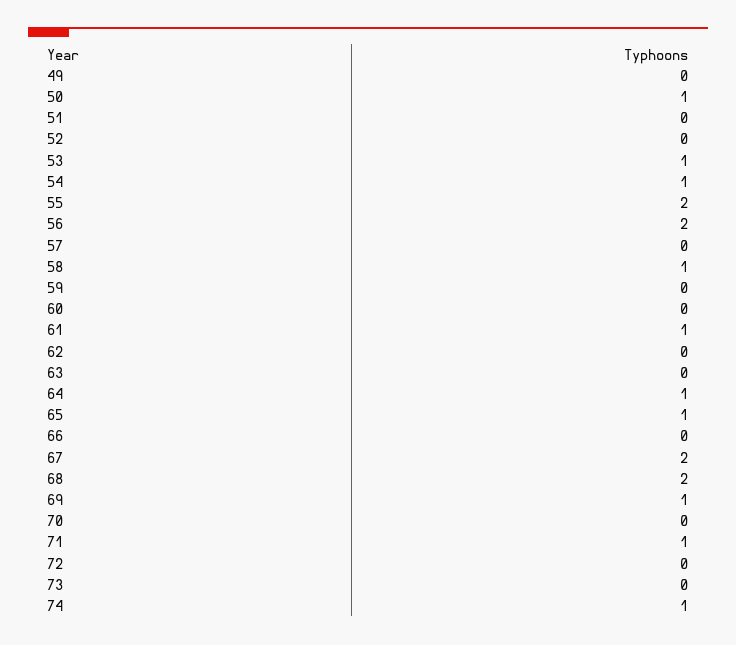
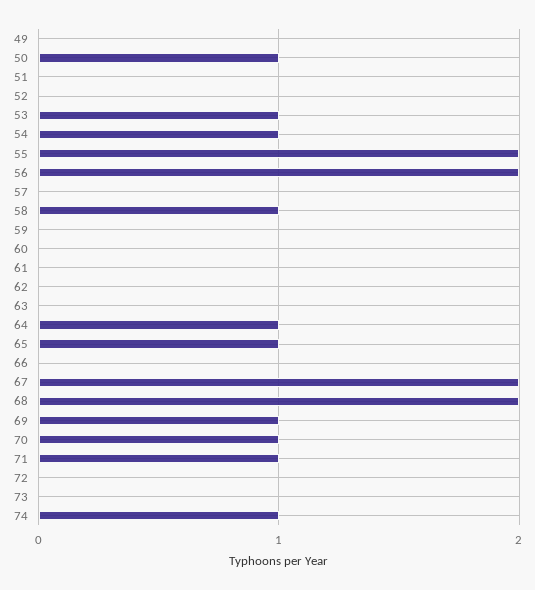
61: 1 -> 0
70: 0 -> 1

